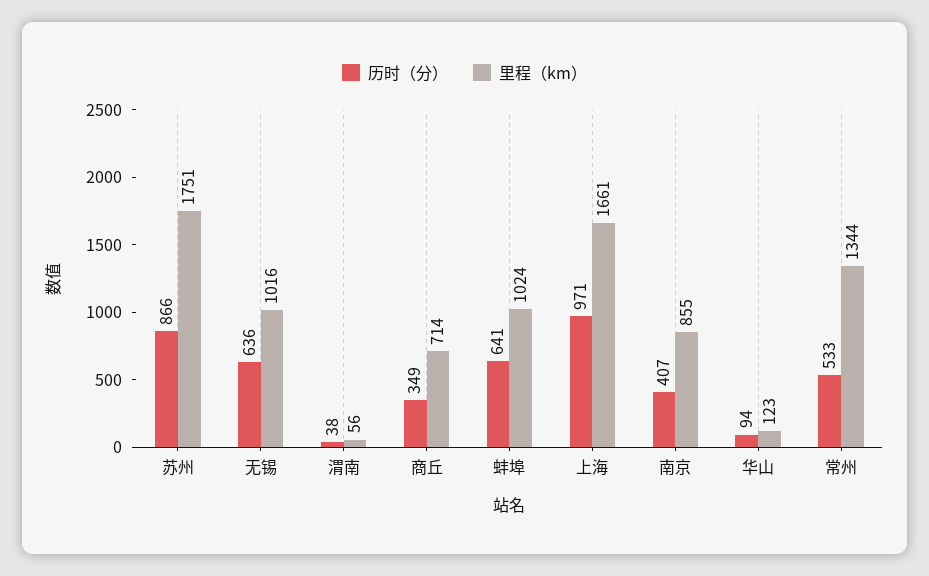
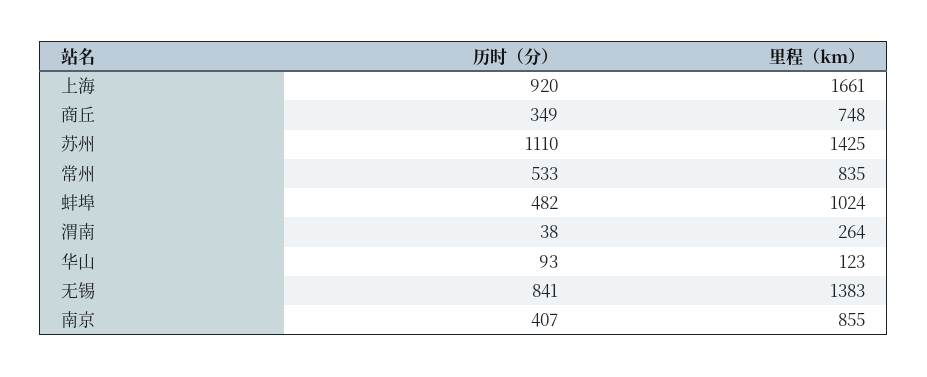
历时（分）, 苏州: 866 -> 1110
里程（km）, 苏州: 1751 -> 1425
历时（分）, 无锡: 636 -> 841
里程（km）, 无锡: 1016 -> 1383
里程（km）, 渭南: 56 -> 264
里程（km）, 商丘: 714 -> 748
历时（分）, 蚌埠: 641 -> 482
历时（分）, 上海: 971 -> 920
历时（分）, 华山: 94 -> 93
里程（km）, 常州: 1344 -> 835

